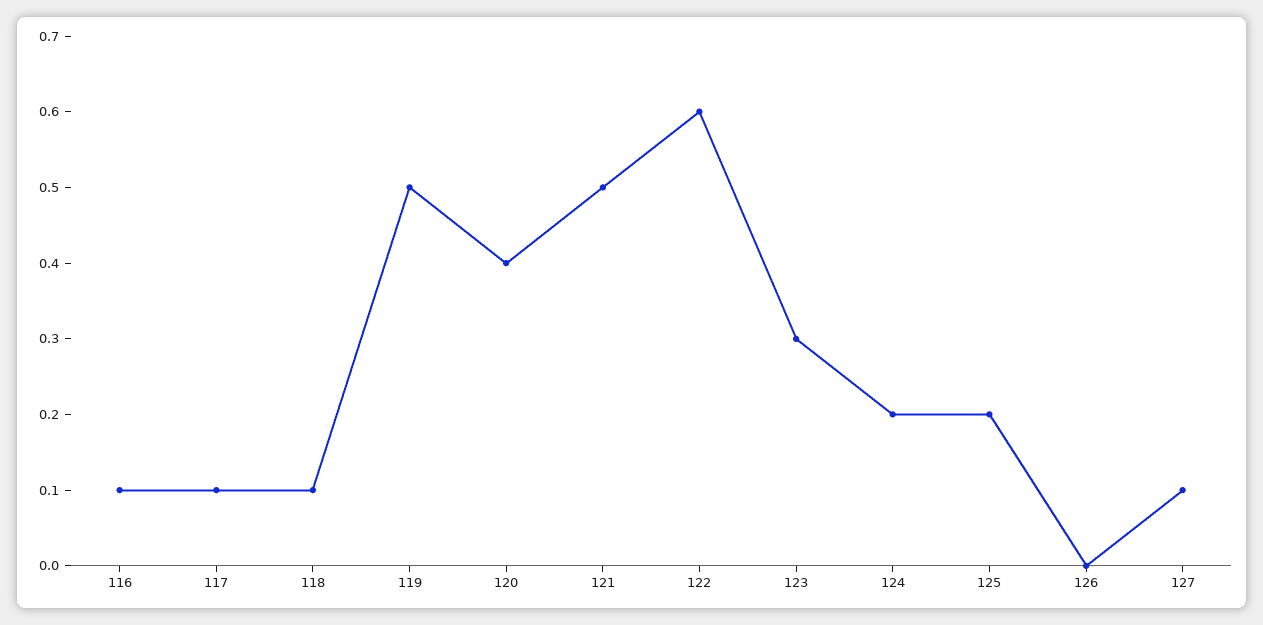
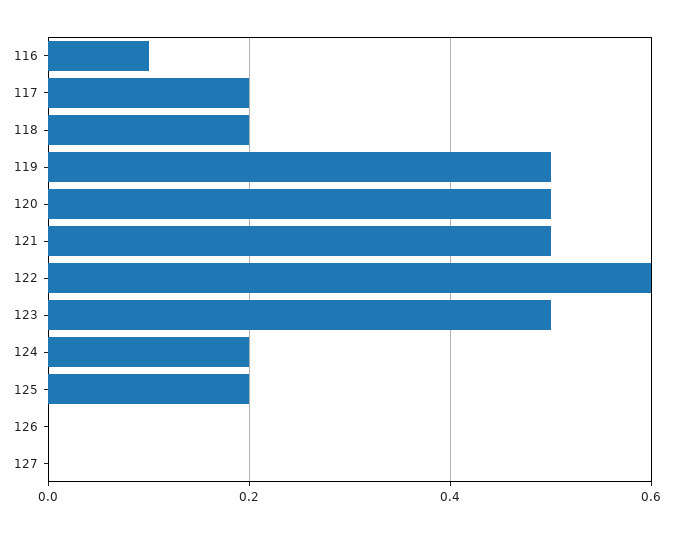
117: 0.1 -> 0.2
118: 0.1 -> 0.2
120: 0.4 -> 0.5
123: 0.3 -> 0.5
127: 0.1 -> 0

